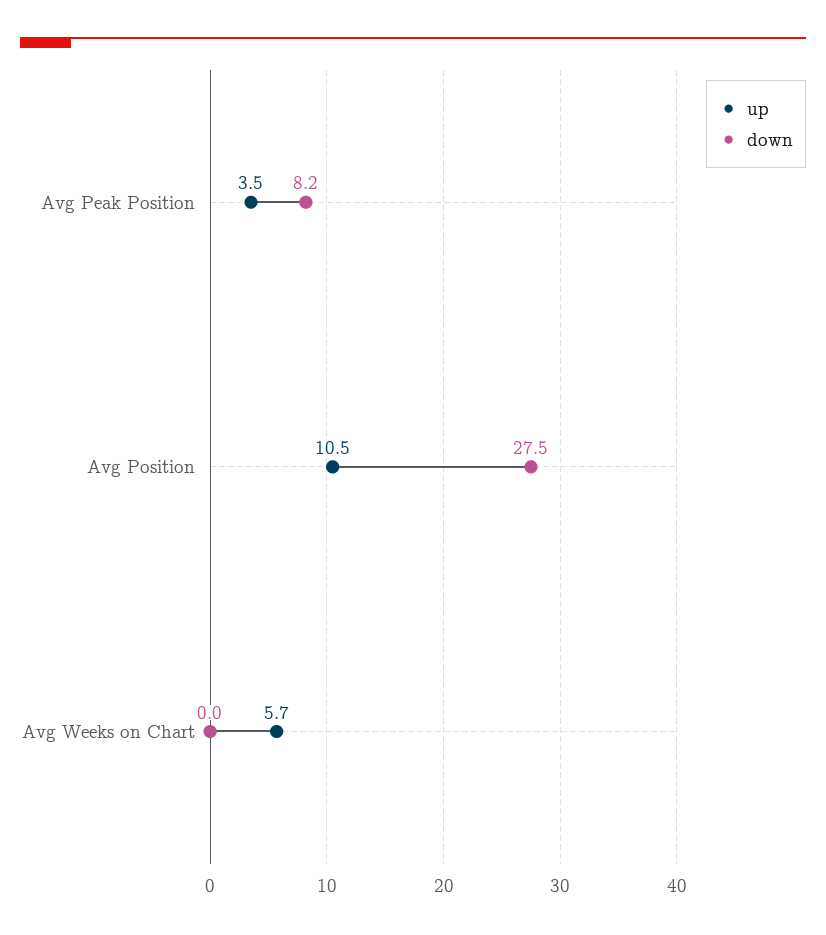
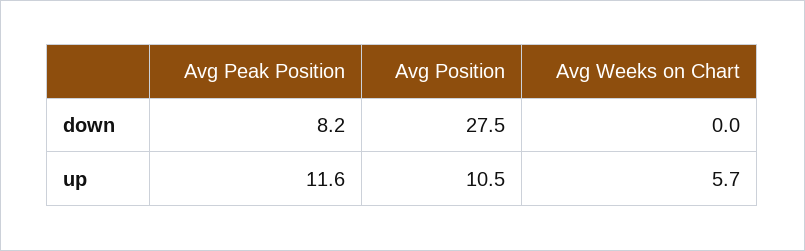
up, Avg Peak Position: 3.5 -> 11.6

